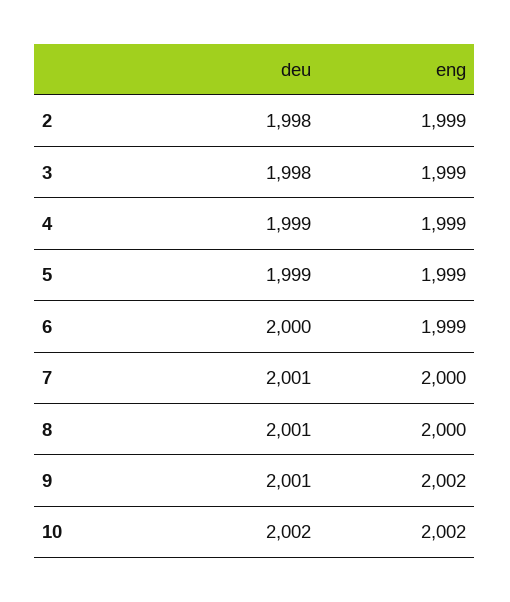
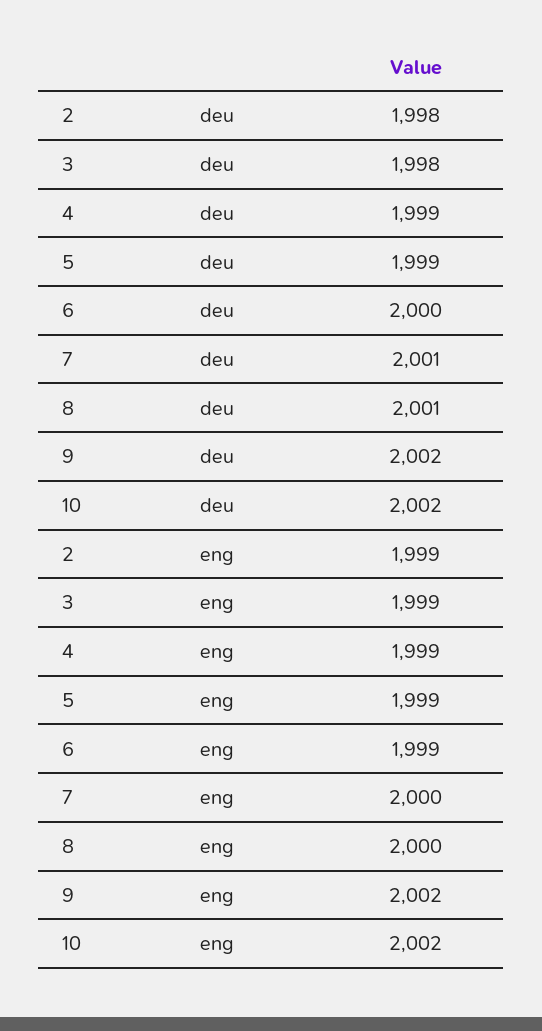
deu, 9: 2001 -> 2002

